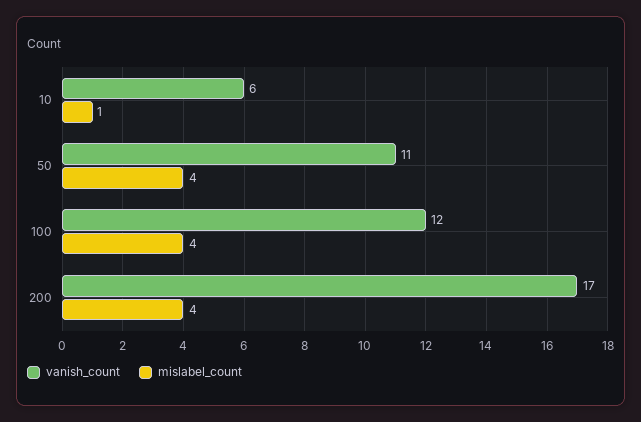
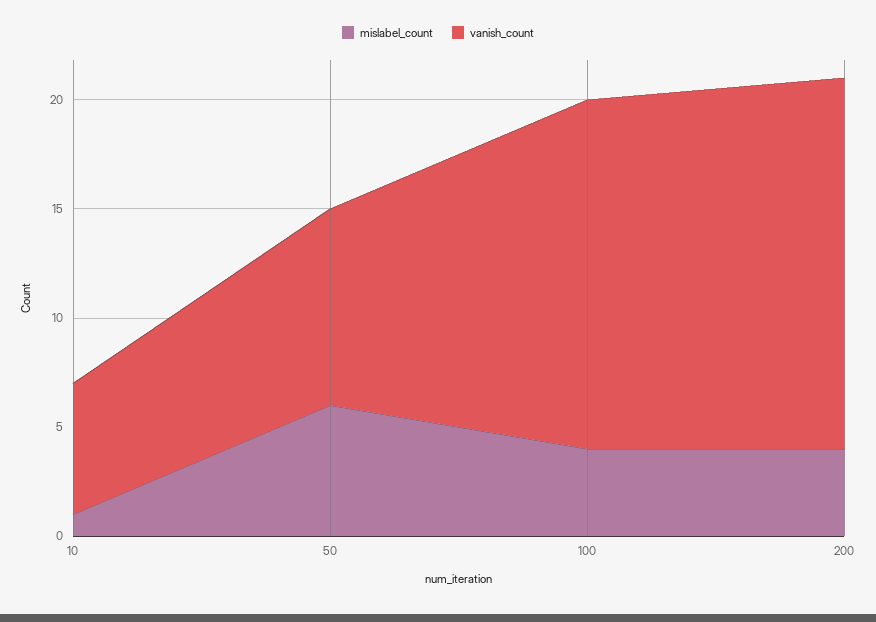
vanish_count, 50: 11 -> 9
mislabel_count, 50: 4 -> 6
vanish_count, 100: 12 -> 16

